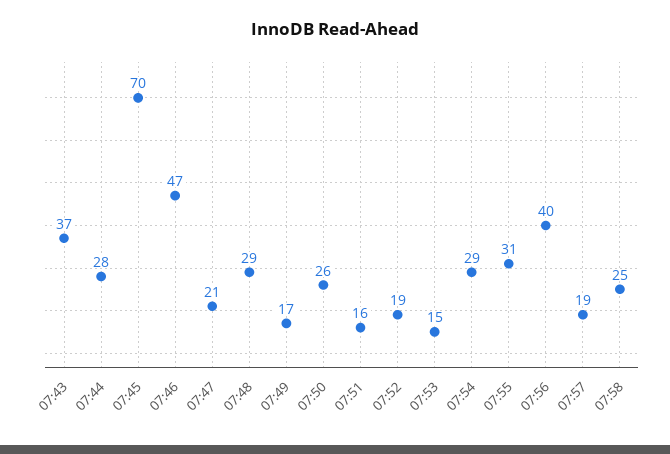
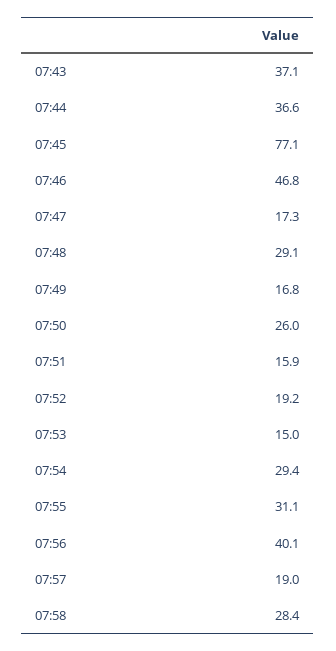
07:44: 28 -> 36.6
07:45: 70 -> 77.1
07:47: 21 -> 17.3
07:58: 25 -> 28.4

